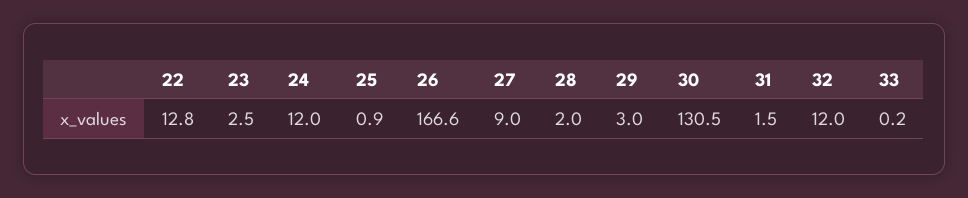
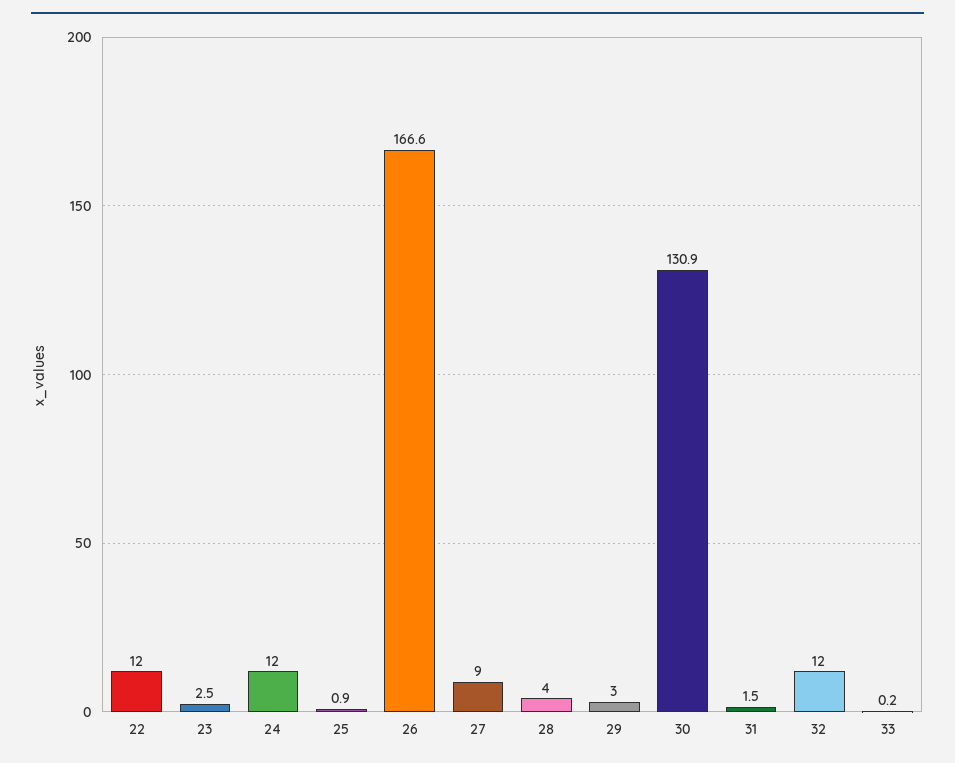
22: 12.8 -> 12
28: 2 -> 4
30: 130.5 -> 130.9

